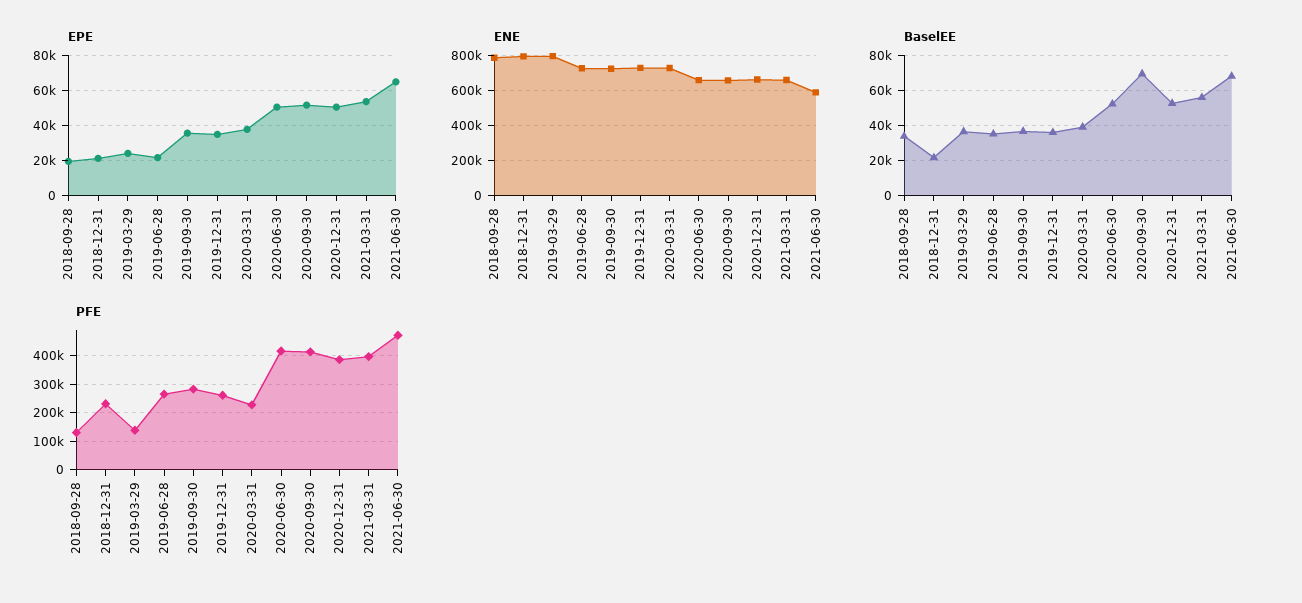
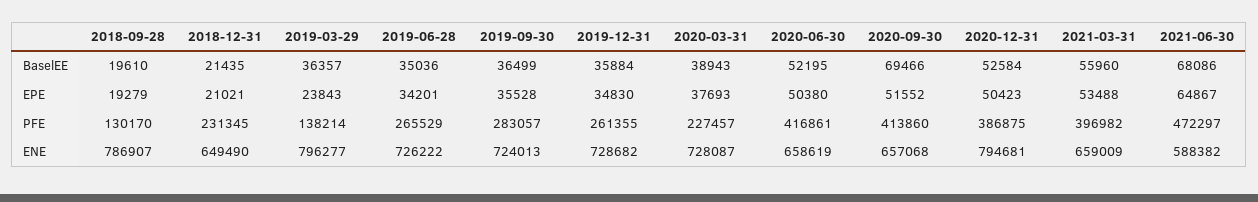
EPE, 2019-06-28: 20000 -> 34201
ENE, 2018-12-31: 800000 -> 649490
ENE, 2020-12-31: 650000 -> 794681
BaselEE, 2018-09-28: 35000 -> 19610

